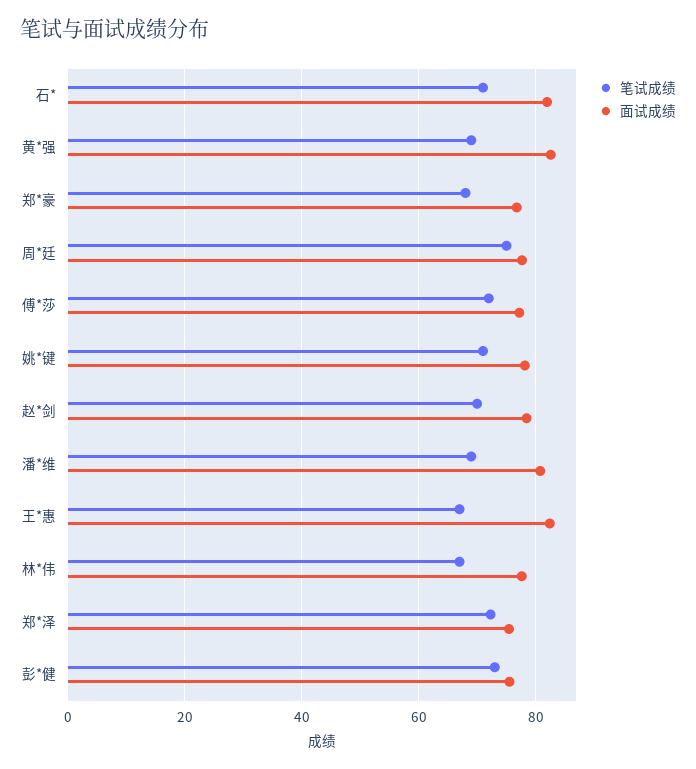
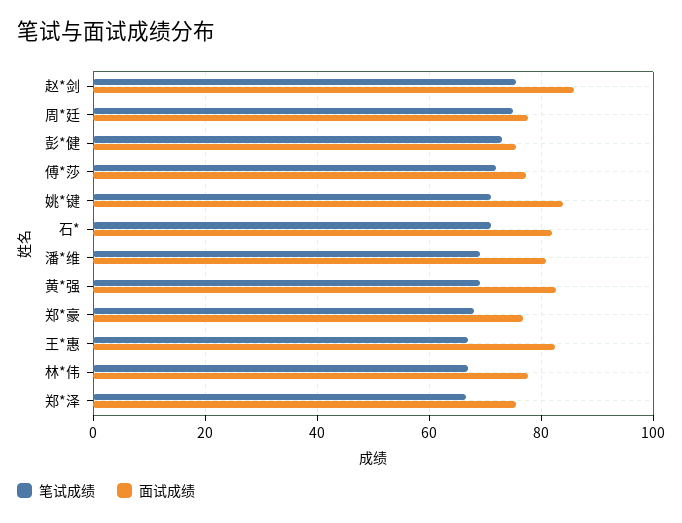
面试成绩, 姚*键: 78 -> 84
笔试成绩, 赵*剑: 70 -> 76
面试成绩, 赵*剑: 78 -> 86
笔试成绩, 郑*泽: 72 -> 66

